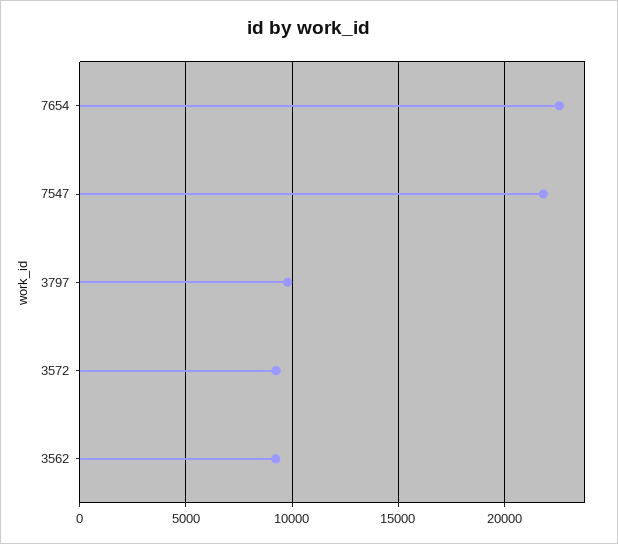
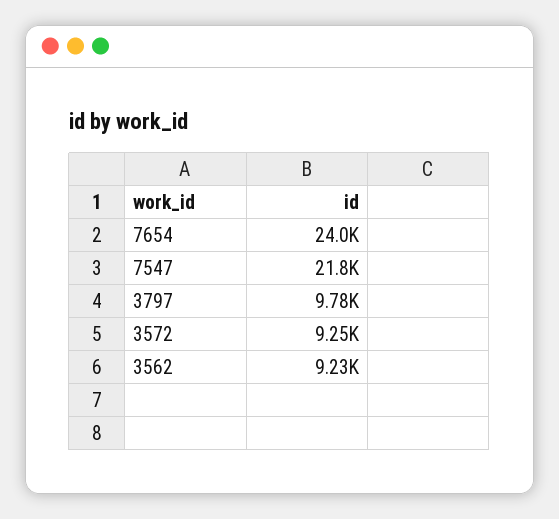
7654: 22500 -> 24000

